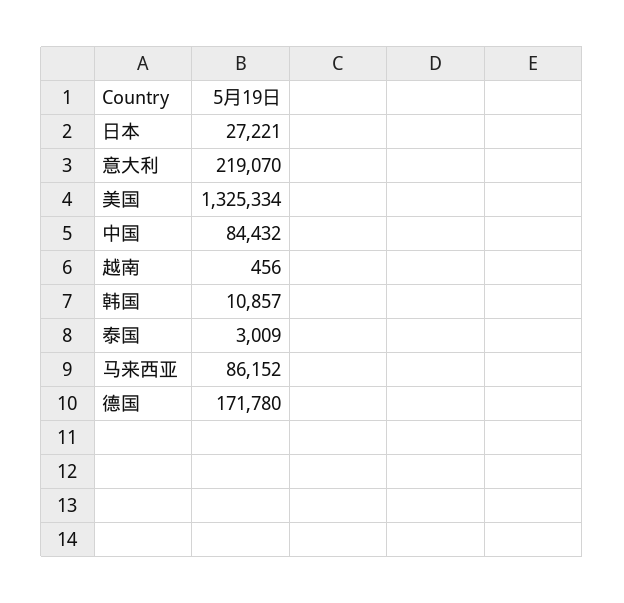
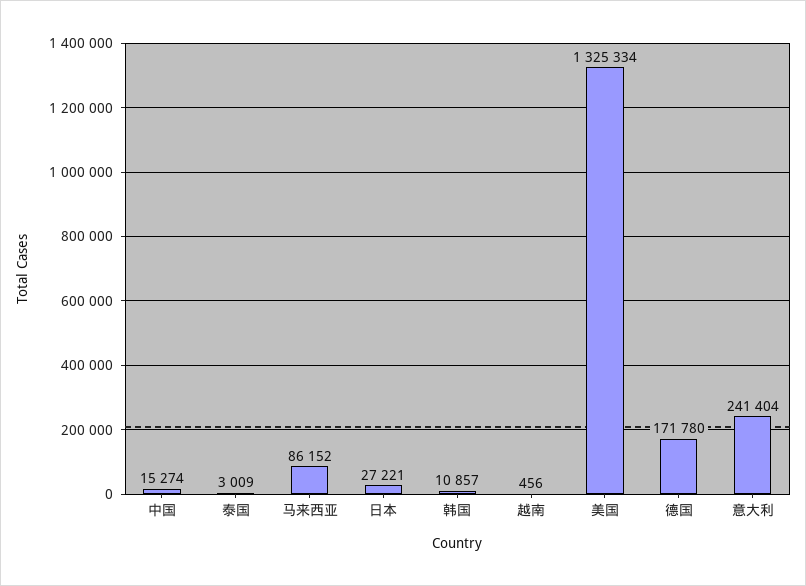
意大利: 219070 -> 241404
中国: 84432 -> 15274

